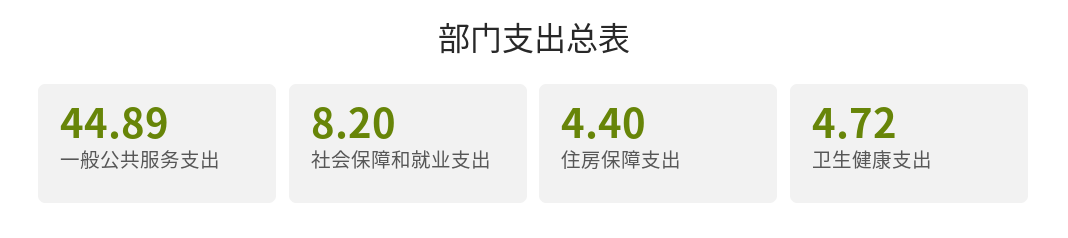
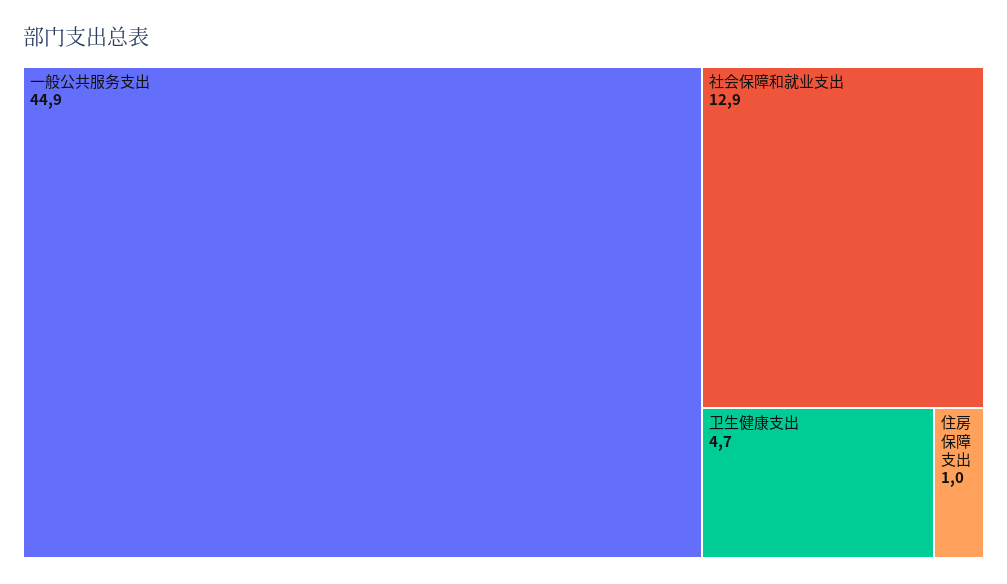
社会保障和就业支出: 8.2 -> 12.9
住房保障支出: 4.4 -> 1

